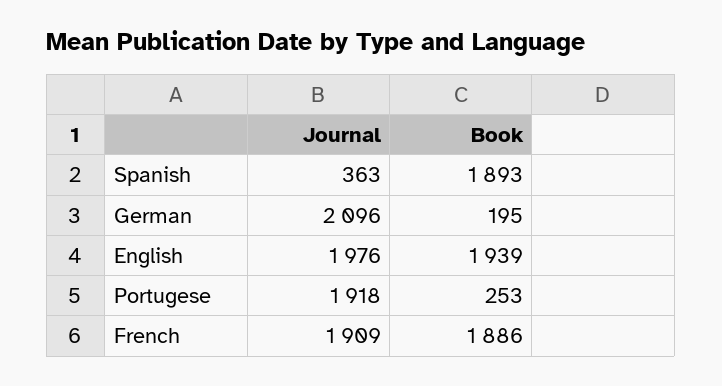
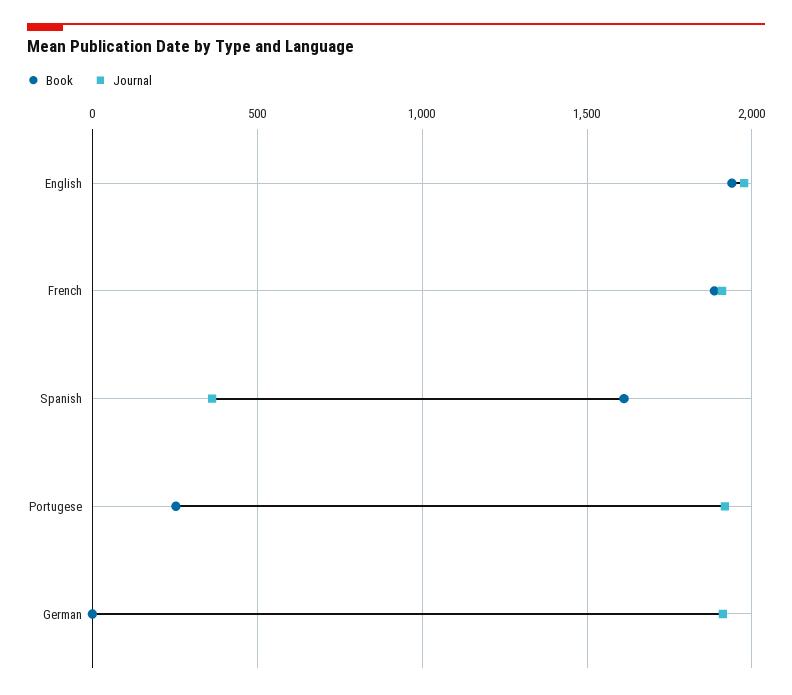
Book, Spanish: 1893 -> 1600
Journal, German: 2096 -> 1900
Book, German: 195 -> 0

